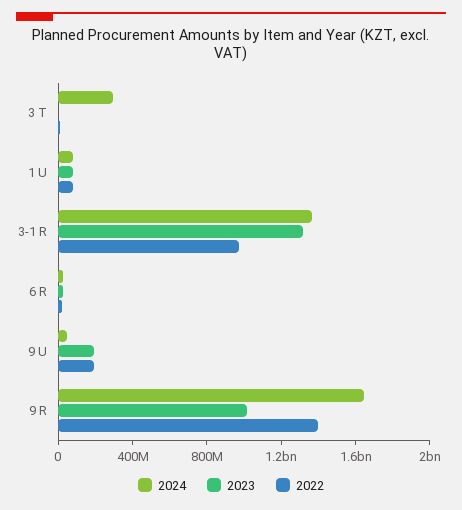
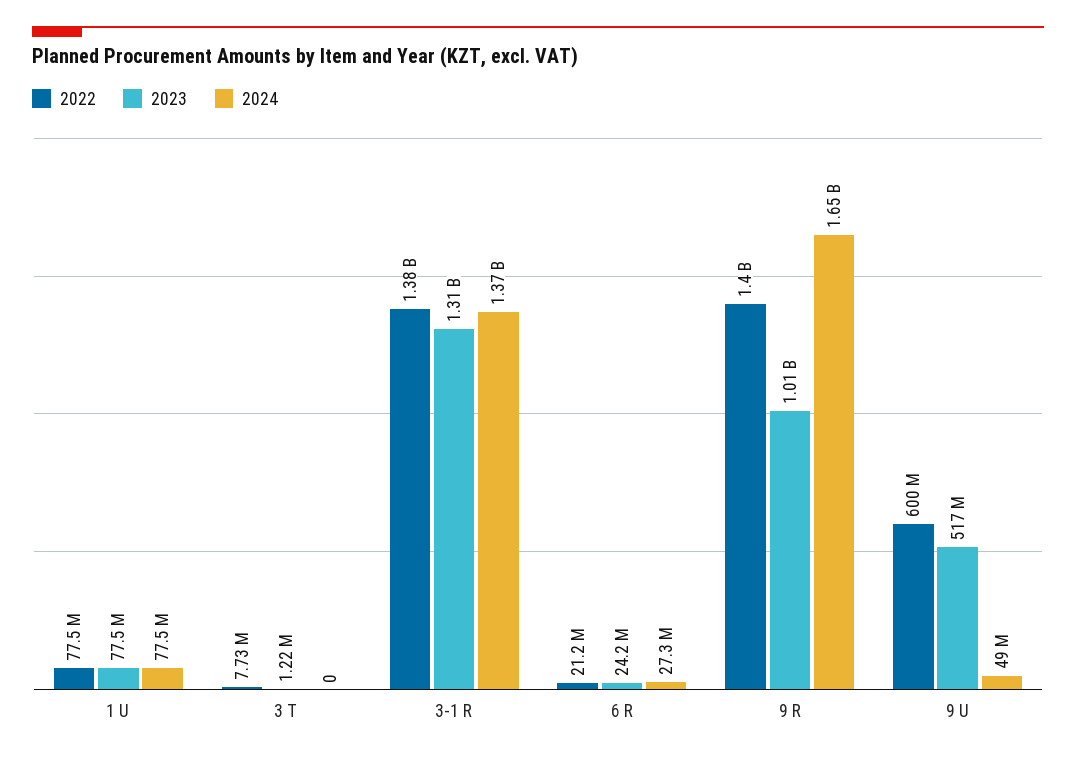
2024, 3 T: 300000000 -> 0
2022, 3-1 R: 1000000000 -> 1380000000
2023, 9 U: 200000000 -> 517000000
2022, 9 U: 200000000 -> 600000000

